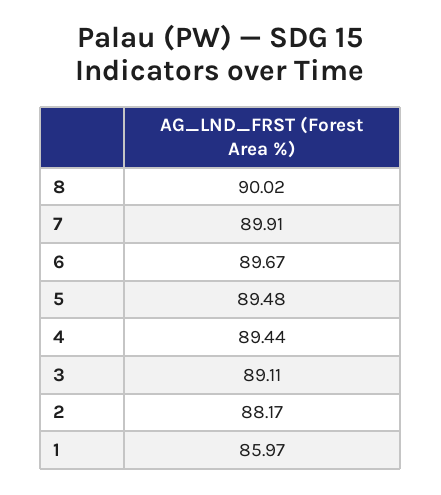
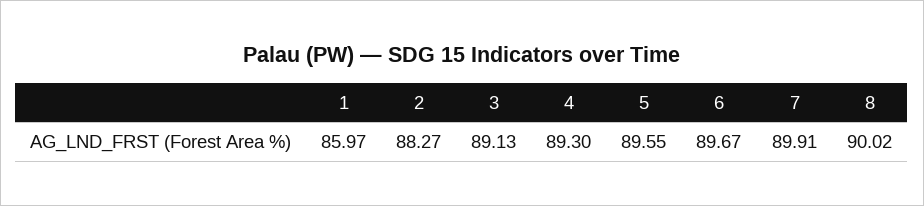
5: 89.48 -> 89.55
4: 89.44 -> 89.3
3: 89.11 -> 89.13
2: 88.17 -> 88.27

